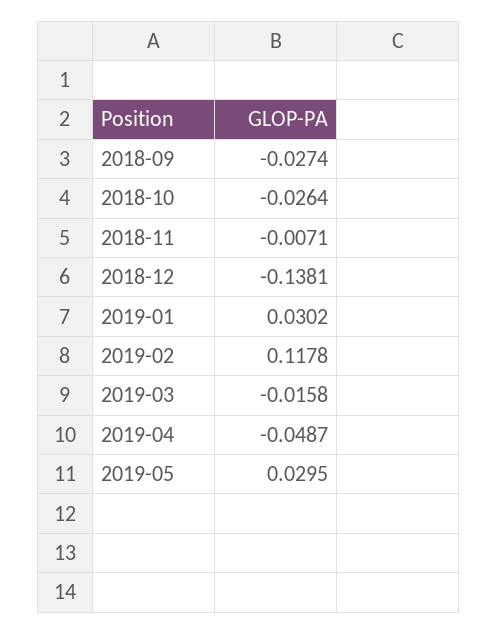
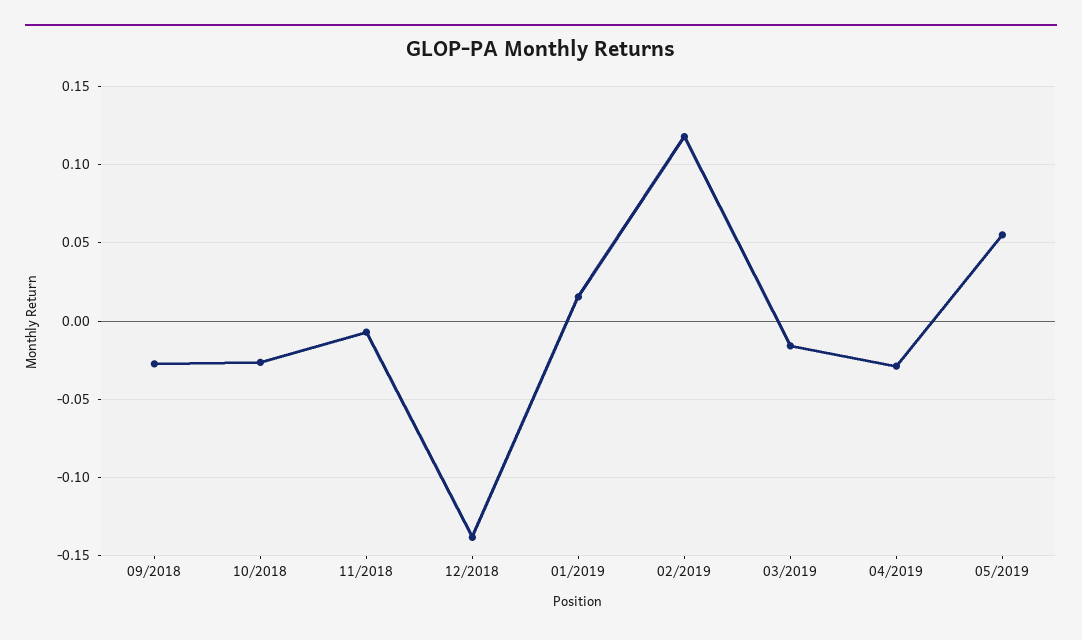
2019-01: 0.0302 -> 0.015
2019-04: -0.0487 -> -0.03
2019-05: 0.0295 -> 0.055

